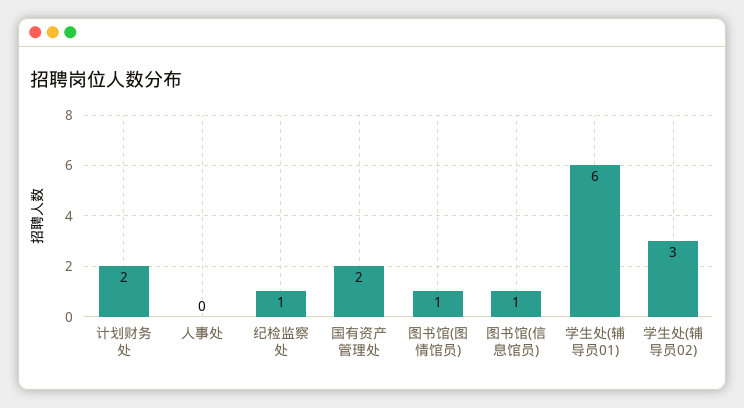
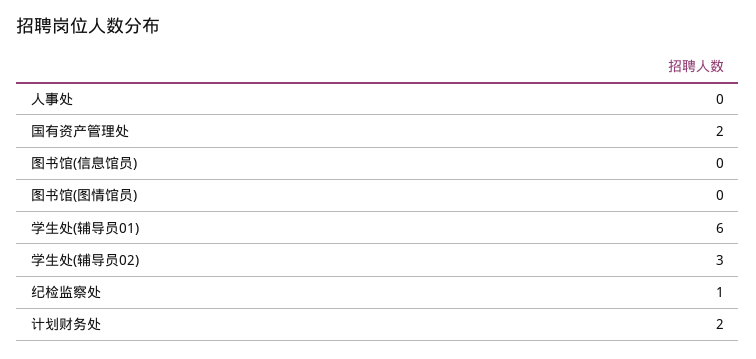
图书馆(图情馆员): 1 -> 0
图书馆(信息馆员): 1 -> 0

